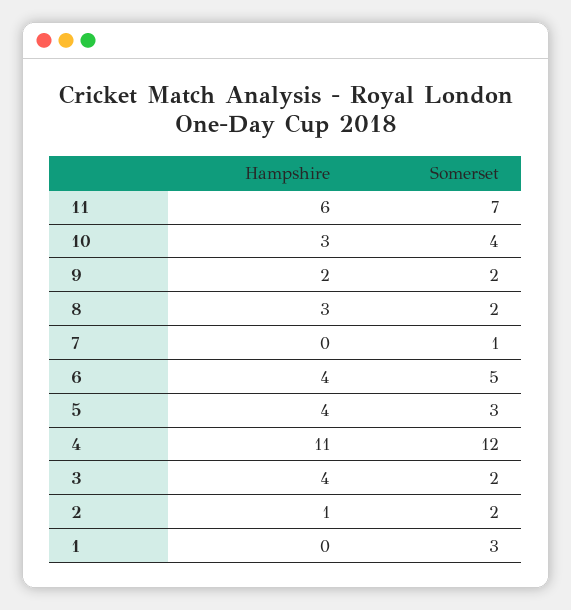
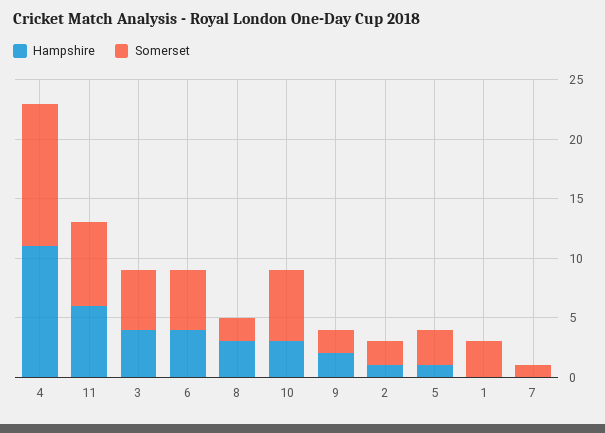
Somerset, 10: 4 -> 6
Hampshire, 5: 4 -> 1
Somerset, 3: 2 -> 5

